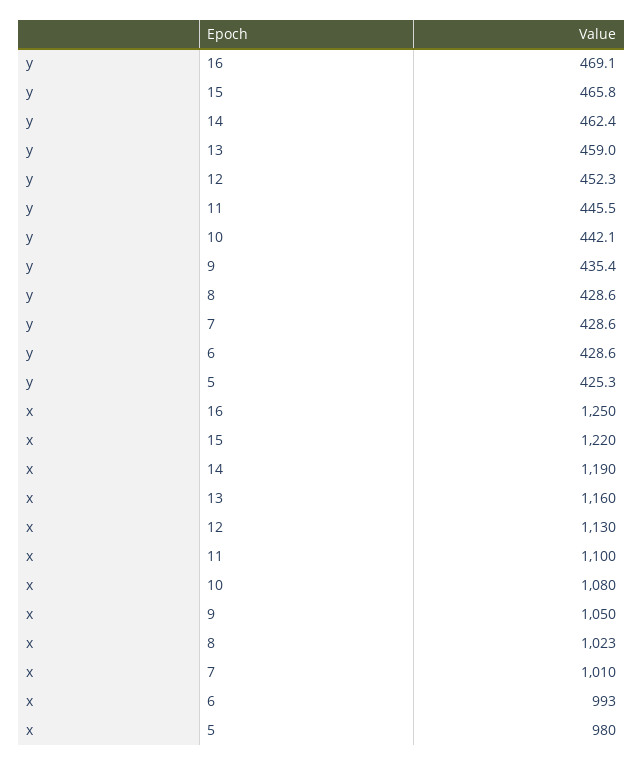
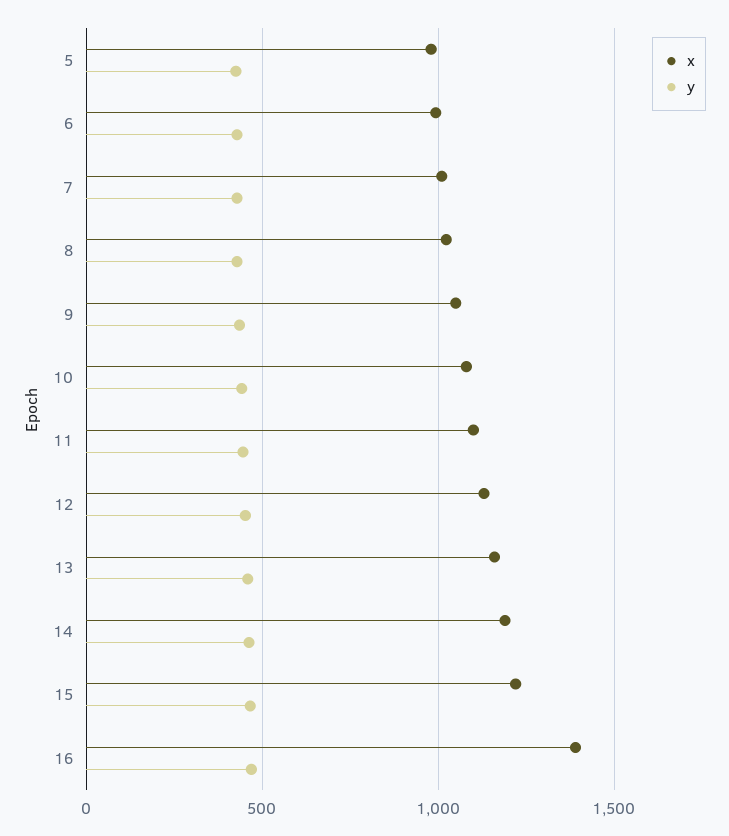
x, 16: 1250 -> 1400

